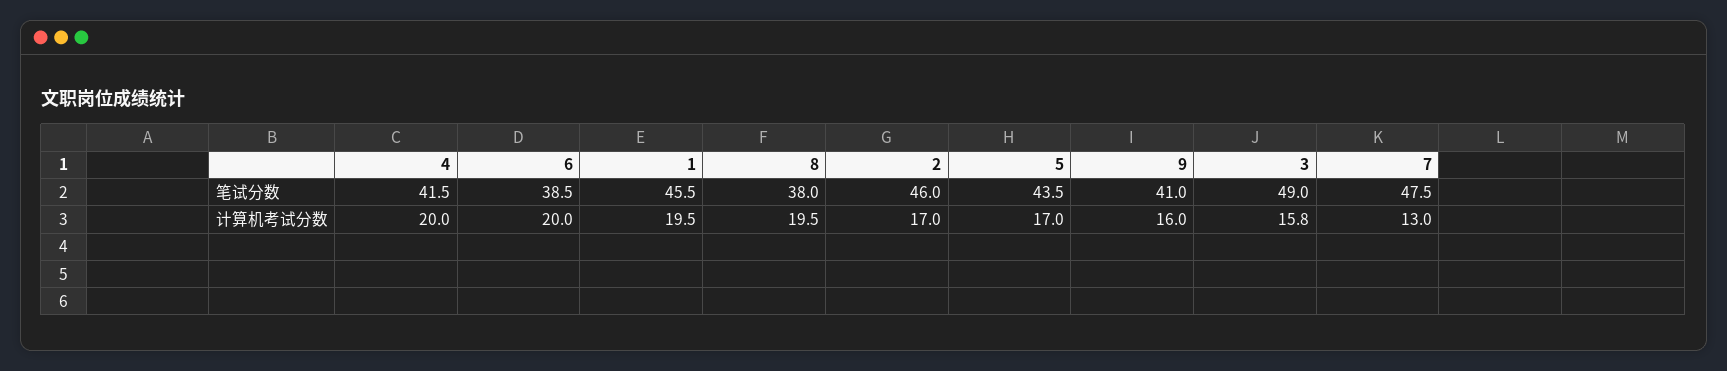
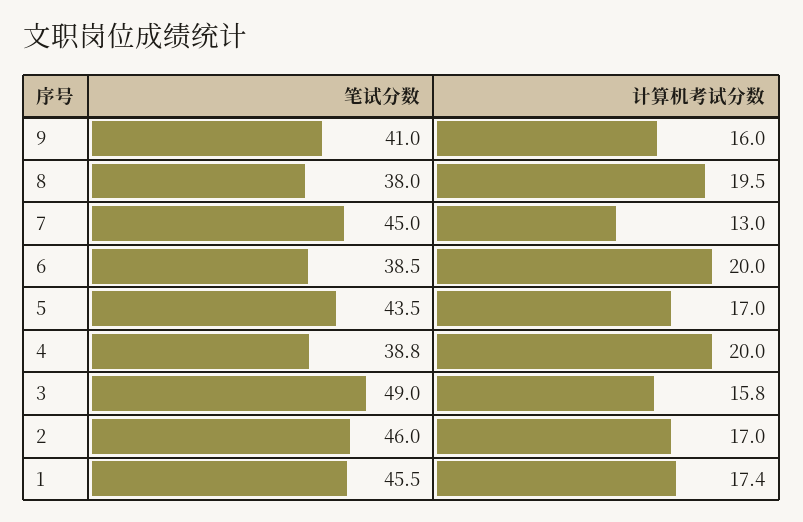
4, 笔试分数: 41.5 -> 38.8
7, 笔试分数: 47.5 -> 45
1, 计算机考试分数: 19.5 -> 17.4

